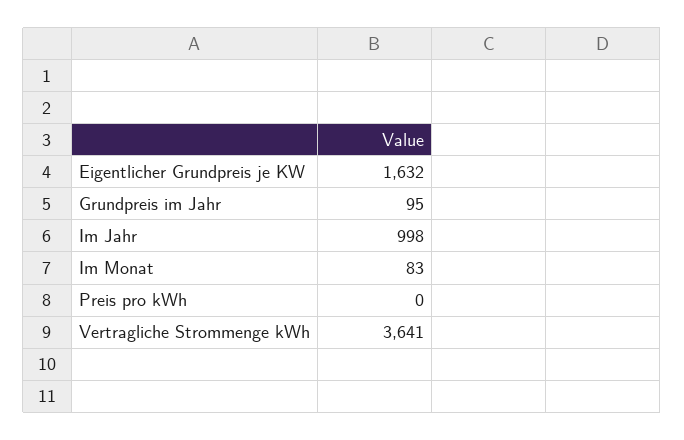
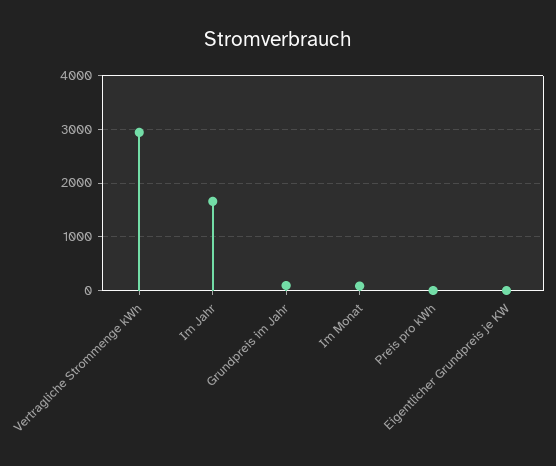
Eigentlicher Grundpreis je KW: 1632 -> 0
Im Jahr: 998 -> 1600
Vertragliche Strommenge kWh: 3641 -> 3000

